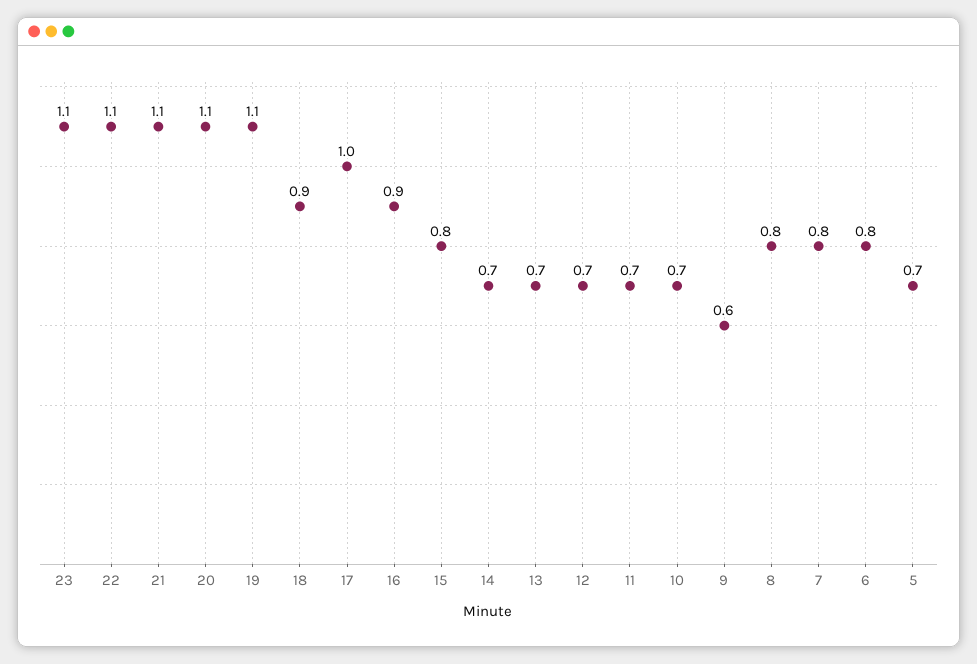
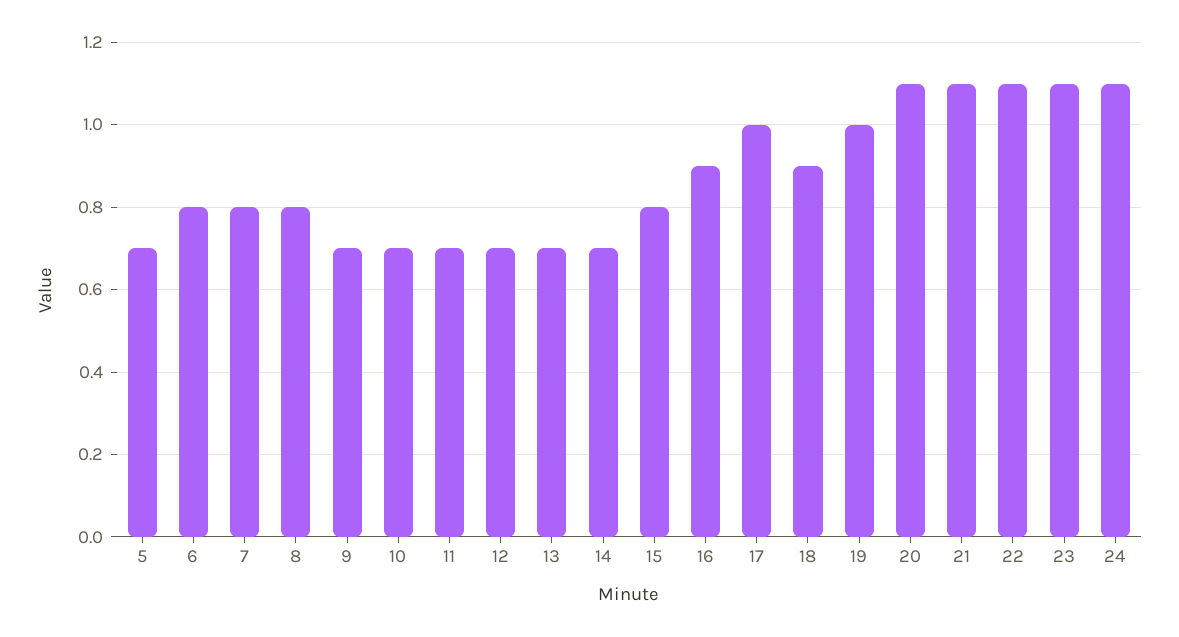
19: 1.1 -> 1
9: 0.6 -> 0.7
24: none -> 1.1

